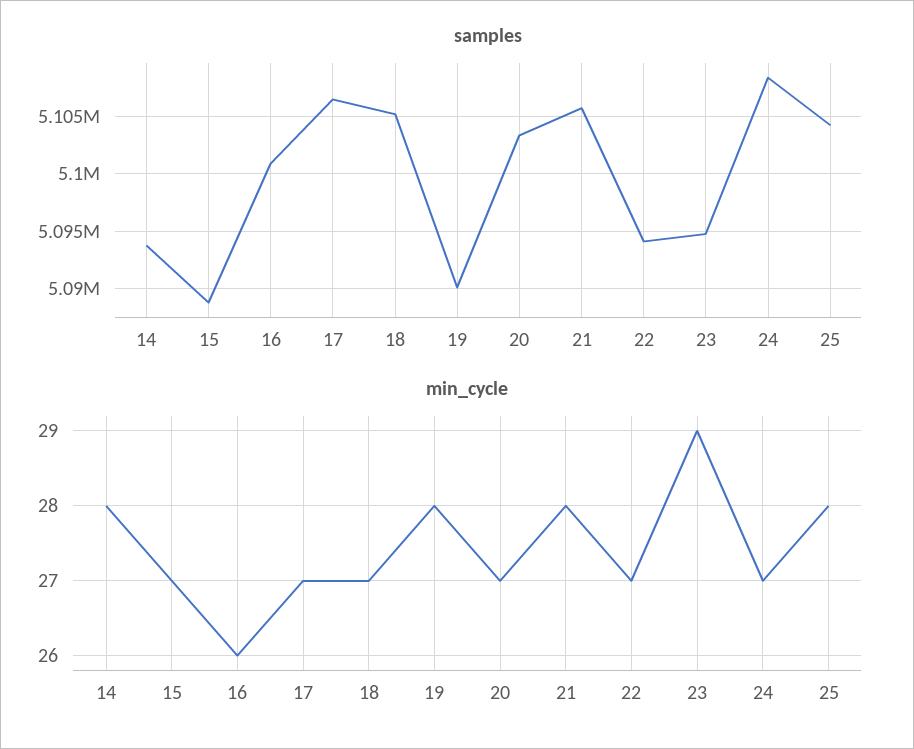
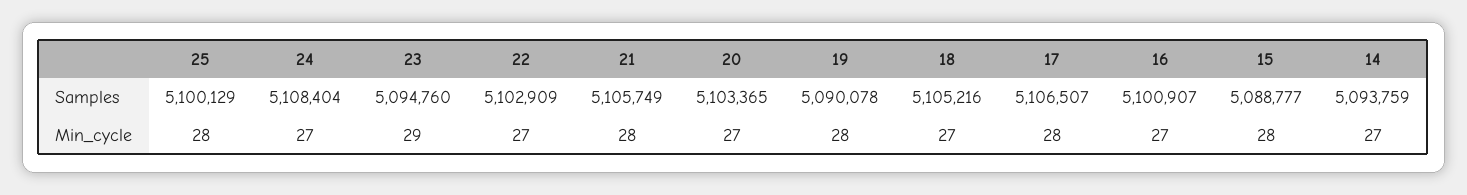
samples, 22: 5094000 -> 5102909
samples, 25: 5104000 -> 5100129
min_cycle, 14: 28 -> 27
min_cycle, 15: 27 -> 28
min_cycle, 16: 26 -> 27
min_cycle, 17: 27 -> 28

